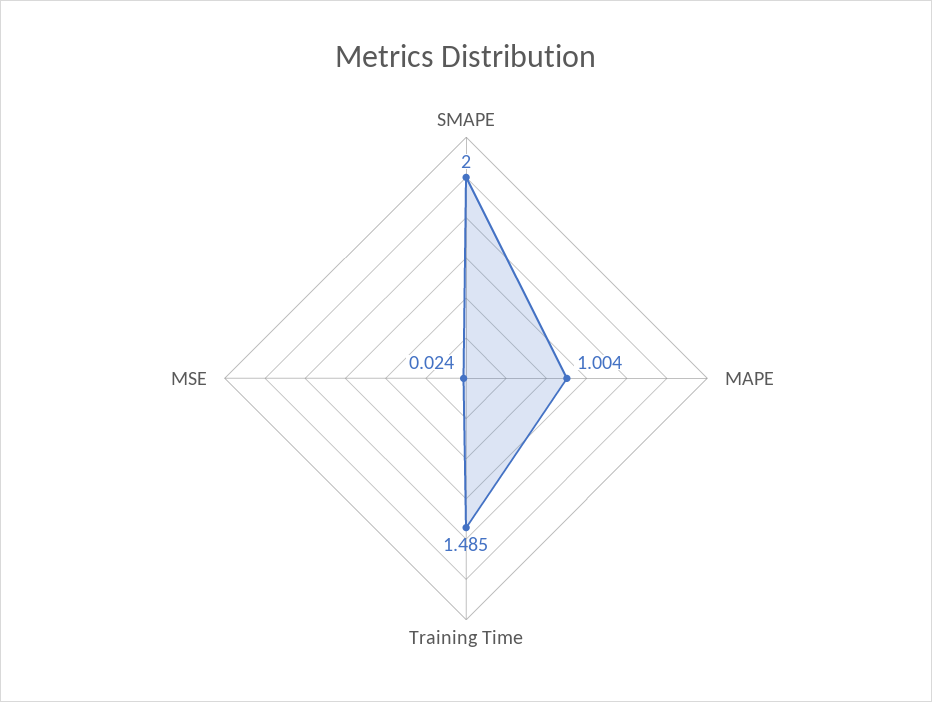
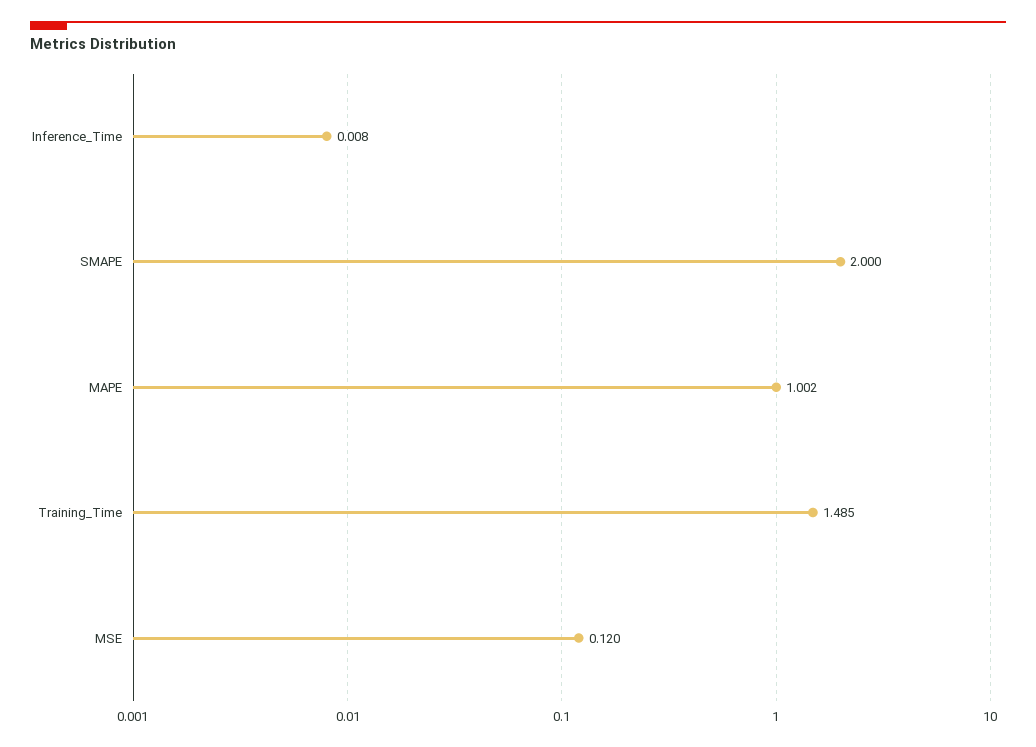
MAPE: 1.004 -> 1.002
MSE: 0.024 -> 0.12
Inference_Time: none -> 0.008

